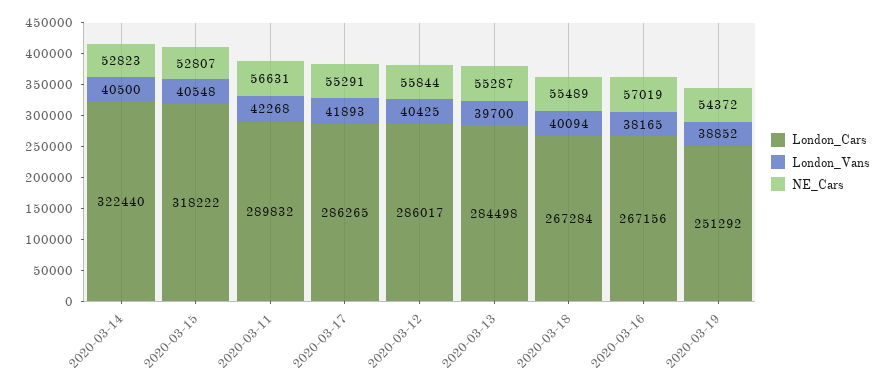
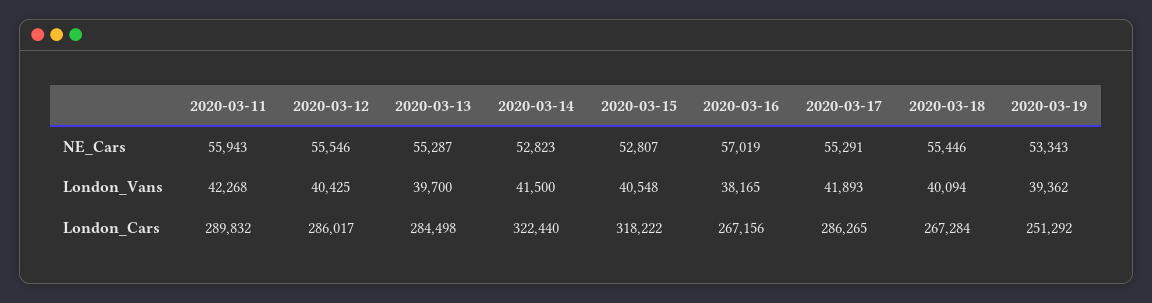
London_Vans, 2020-03-14: 40500 -> 41500
NE_Cars, 2020-03-11: 56631 -> 55943
NE_Cars, 2020-03-12: 55844 -> 55546
NE_Cars, 2020-03-18: 55489 -> 55446
London_Vans, 2020-03-19: 38852 -> 39362
NE_Cars, 2020-03-19: 54372 -> 53343

